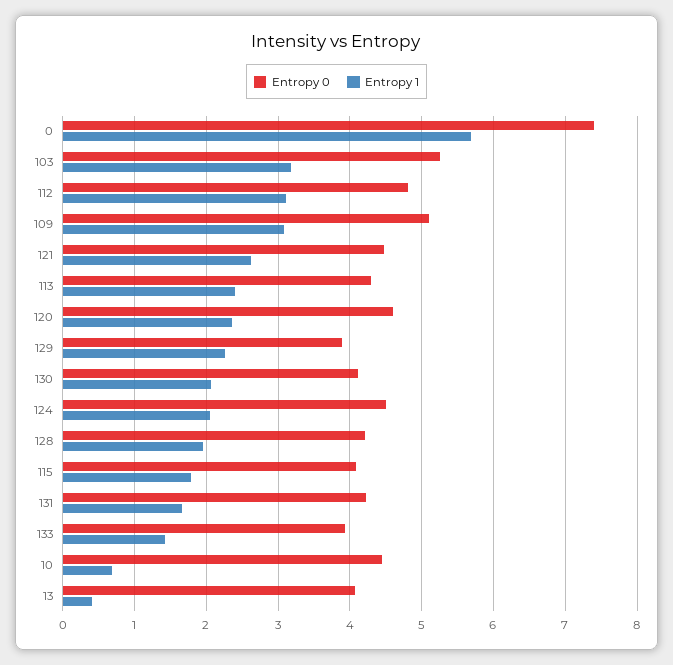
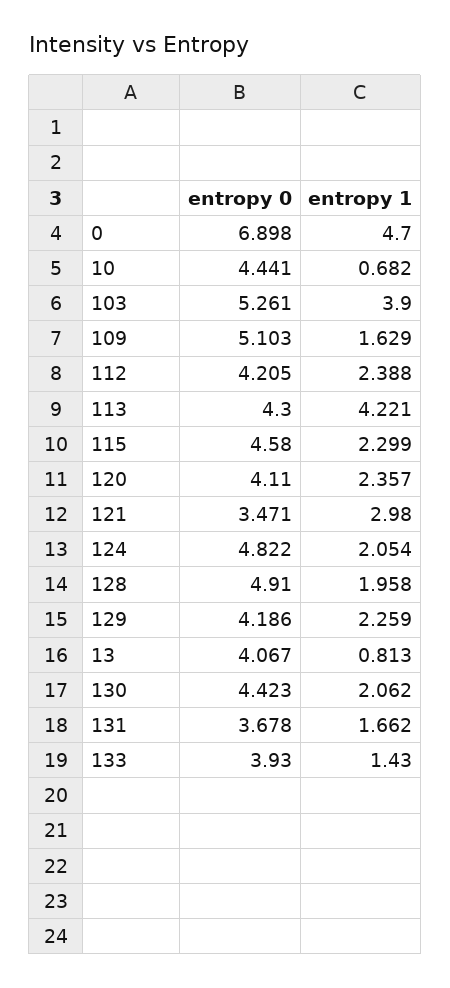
Entropy 0, 0: 7.4 -> 6.898
Entropy 1, 0: 5.7 -> 4.7
Entropy 1, 103: 3.2 -> 3.9
Entropy 0, 112: 4.8 -> 4.205
Entropy 1, 112: 3.1 -> 2.388
Entropy 1, 109: 3.1 -> 1.629
Entropy 0, 121: 4.5 -> 3.471
Entropy 1, 121: 2.6 -> 2.98
Entropy 1, 113: 2.4 -> 4.221
Entropy 0, 120: 4.6 -> 4.11
Entropy 0, 129: 3.9 -> 4.186
Entropy 0, 130: 4.1 -> 4.423
Entropy 0, 124: 4.5 -> 4.822
Entropy 0, 128: 4.2 -> 4.91
Entropy 0, 115: 4.1 -> 4.58
Entropy 1, 115: 1.8 -> 2.299
Entropy 0, 131: 4.2 -> 3.678
Entropy 1, 13: 0.4 -> 0.813

